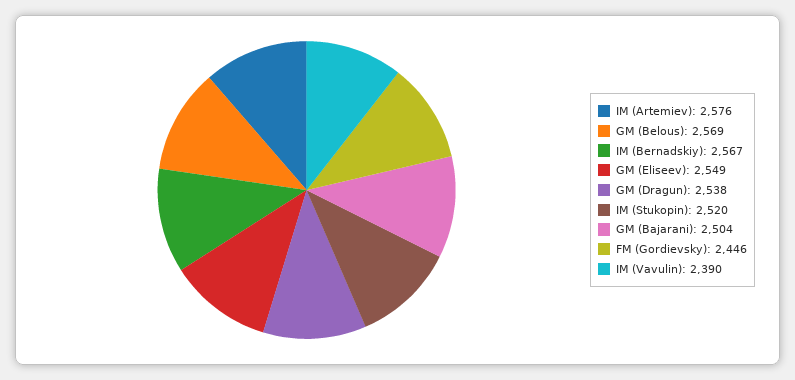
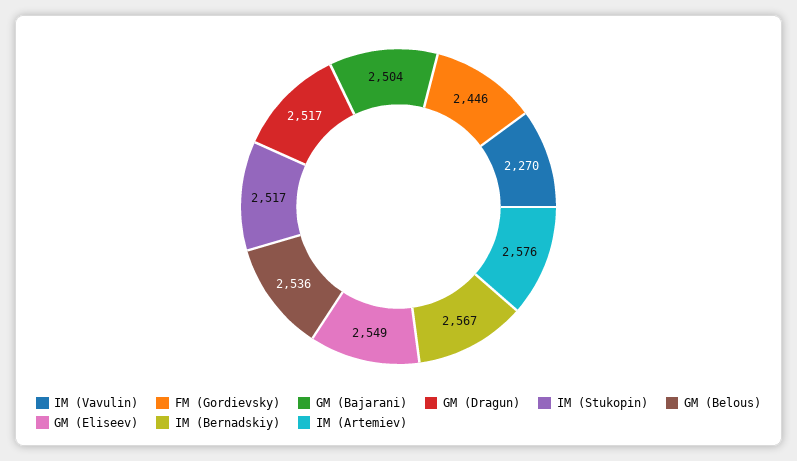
GM (Belous): 2569 -> 2536
GM (Dragun): 2538 -> 2517
IM (Stukopin): 2520 -> 2517
IM (Vavulin): 2390 -> 2270

